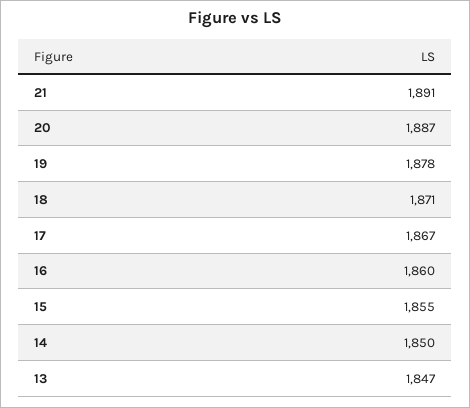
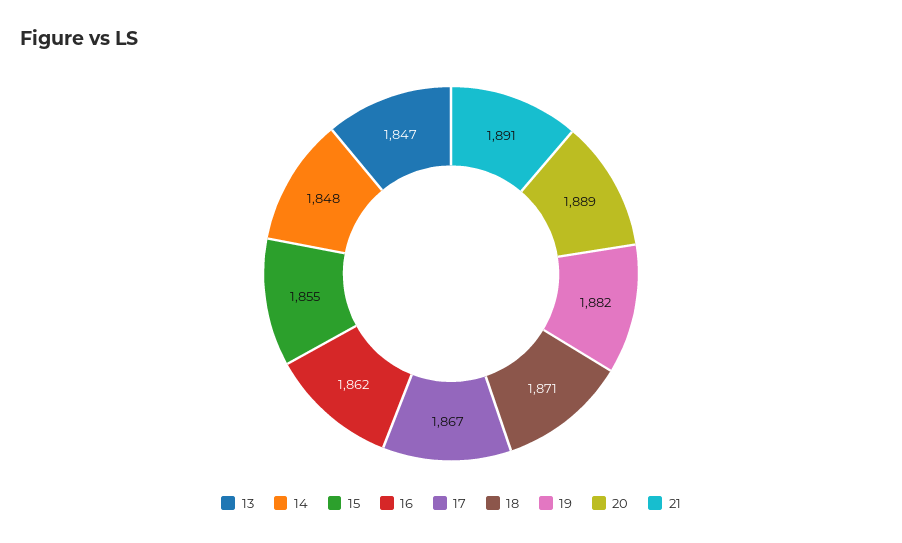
20: 1887 -> 1889
19: 1878 -> 1882
16: 1860 -> 1862
14: 1850 -> 1848

